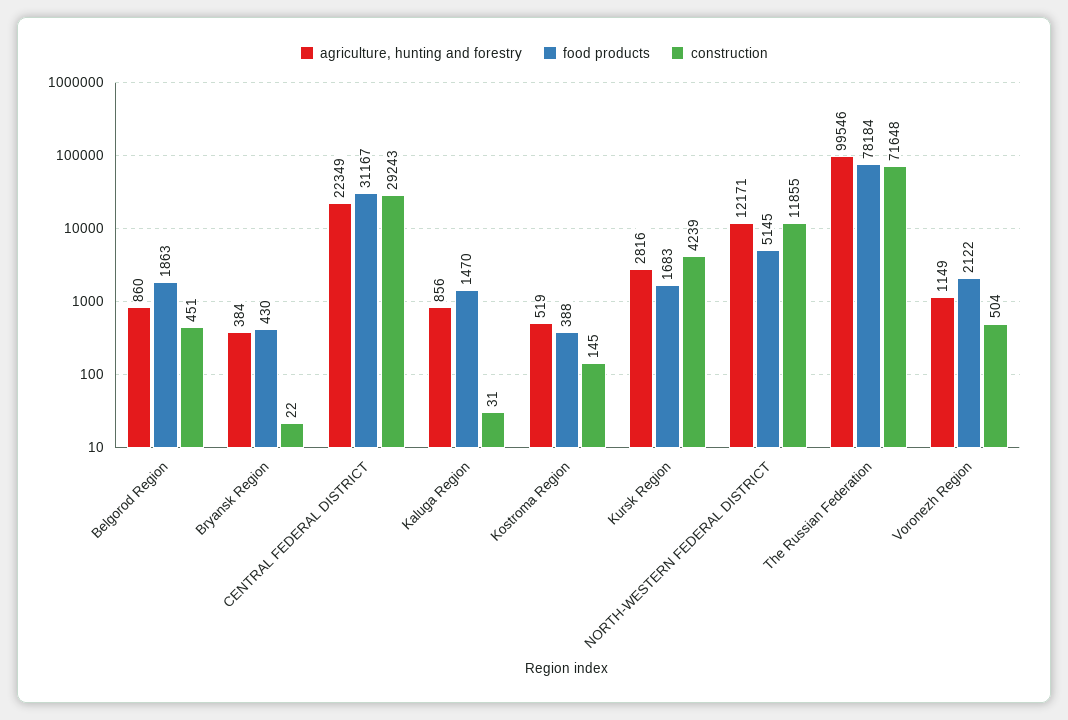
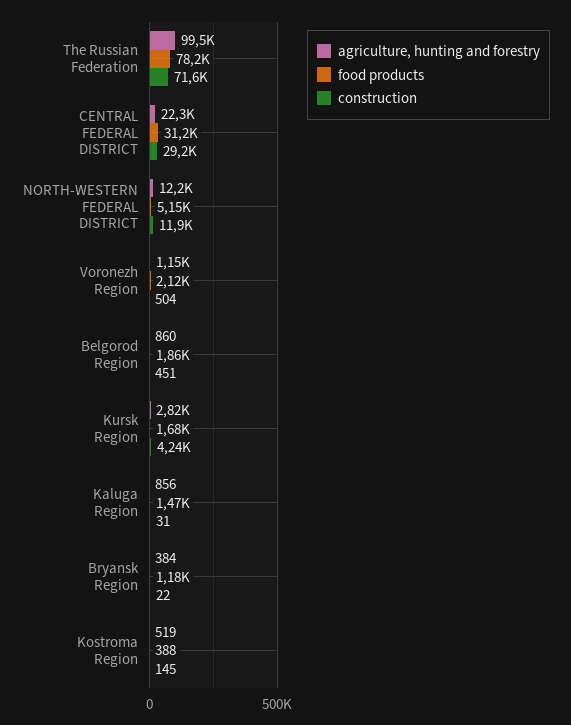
food products, Bryansk Region: 430 -> 1180

